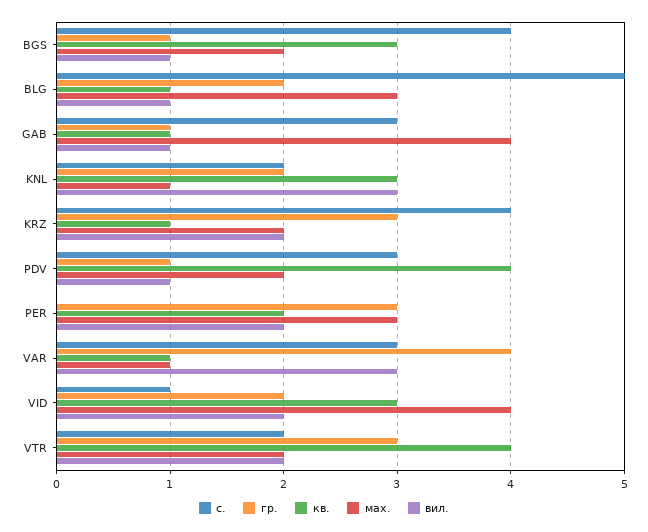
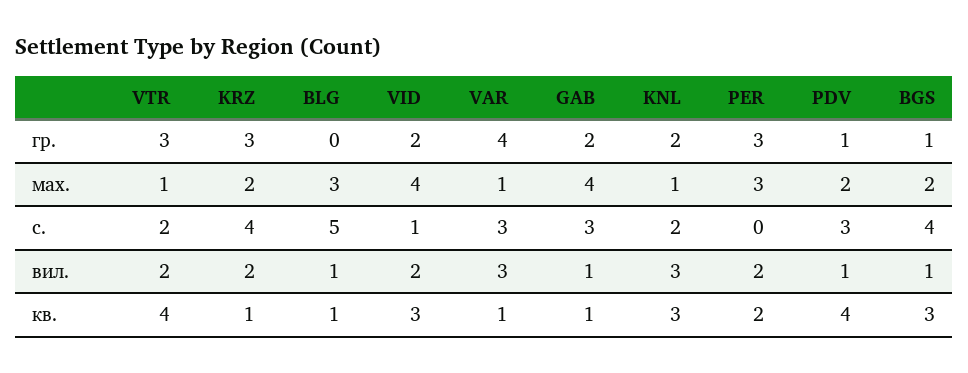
гр., BLG: 2 -> 0
гр., GAB: 1 -> 2
мах., VTR: 2 -> 1

